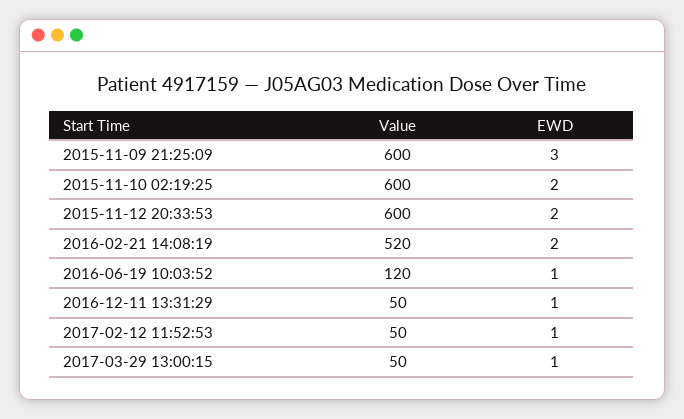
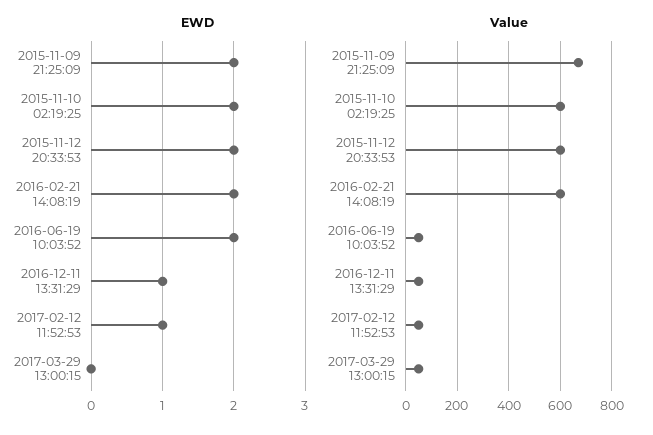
Value, 2015-11-09 21:25:09: 600 -> 675
EWD, 2015-11-09 21:25:09: 3 -> 2
Value, 2016-02-21 14:08:19: 520 -> 600
Value, 2016-06-19 10:03:52: 120 -> 50
EWD, 2016-06-19 10:03:52: 1 -> 2
EWD, 2017-03-29 13:00:15: 1 -> 0

